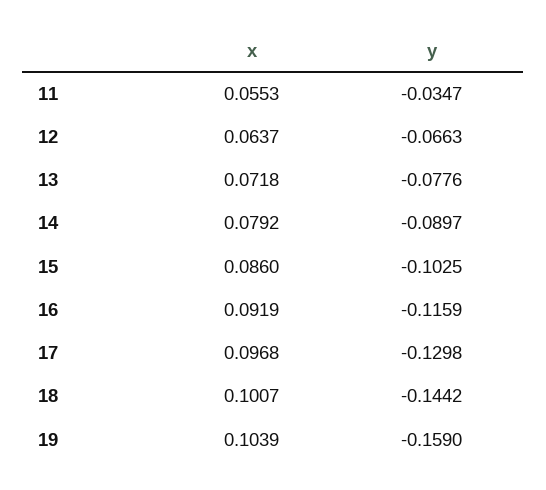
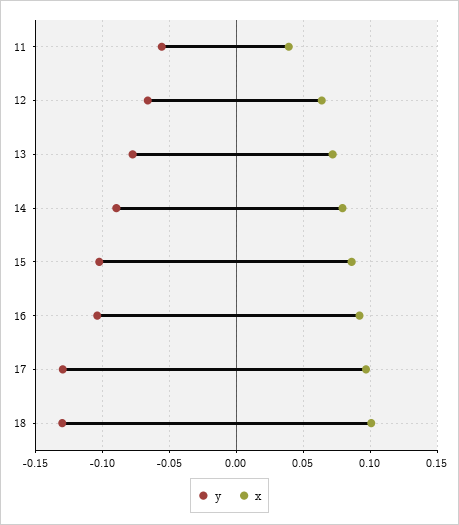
x, 11: 0.0553 -> 0.04
y, 11: -0.0347 -> -0.055
y, 16: -0.1159 -> -0.105
y, 18: -0.1442 -> -0.13
x, 19: 0.1039 -> none
y, 19: -0.159 -> none

